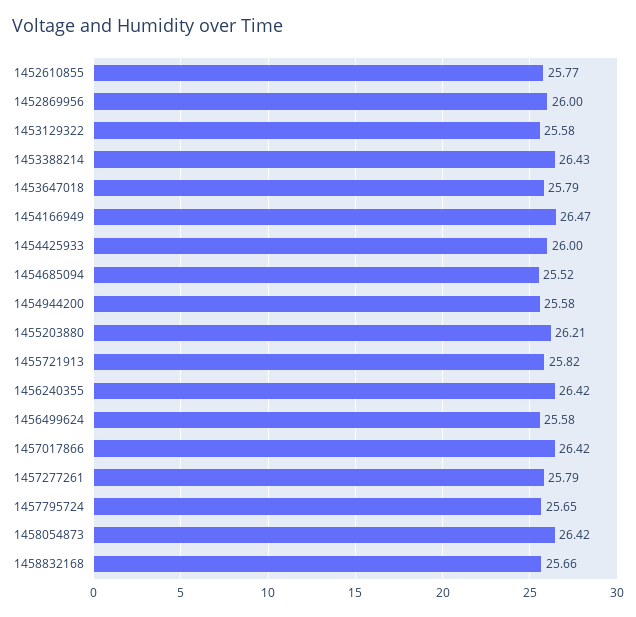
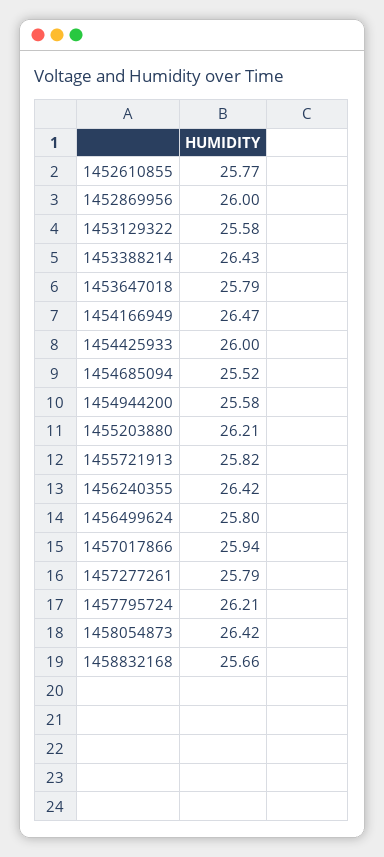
1456499624: 25.58 -> 25.8
1457017866: 26.42 -> 25.94
1457795724: 25.65 -> 26.21

